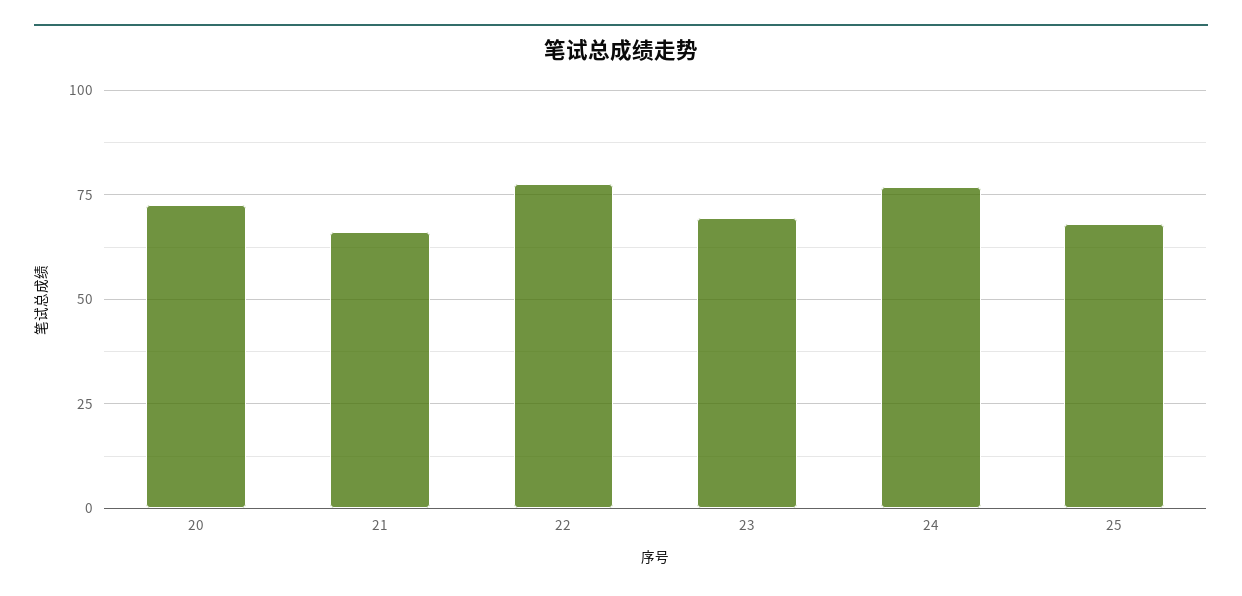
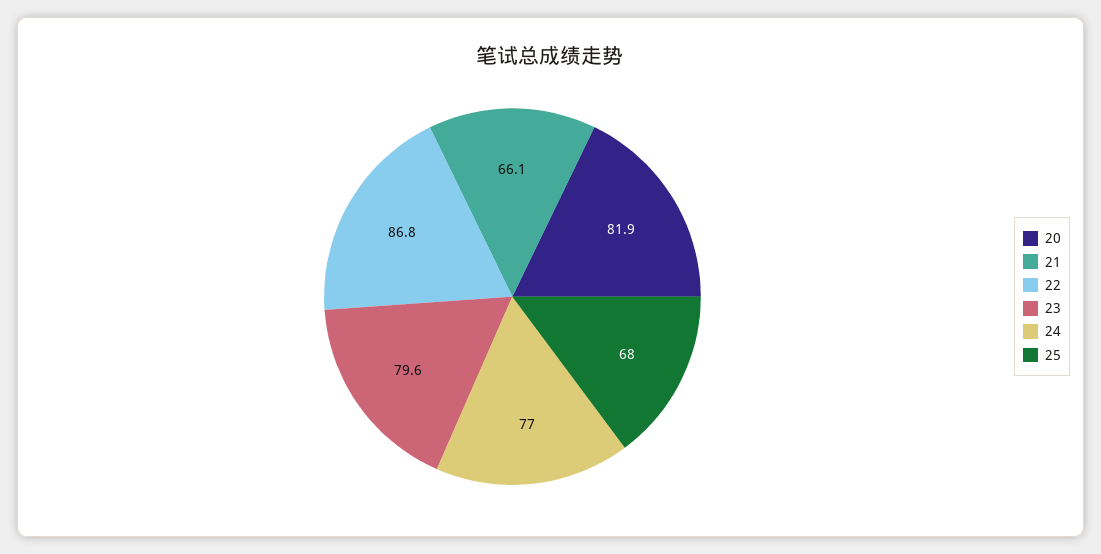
20: 72.5 -> 81.9
22: 77.5 -> 86.8
23: 70 -> 79.6

